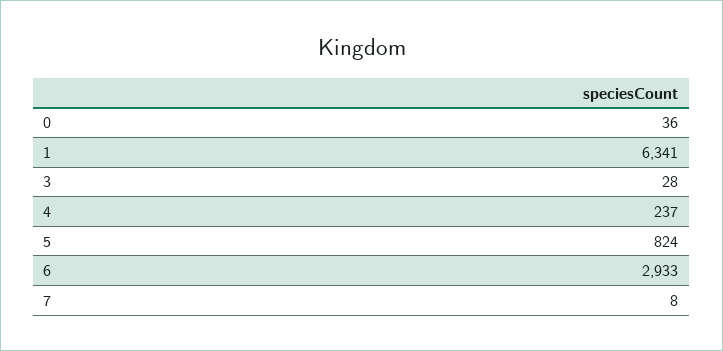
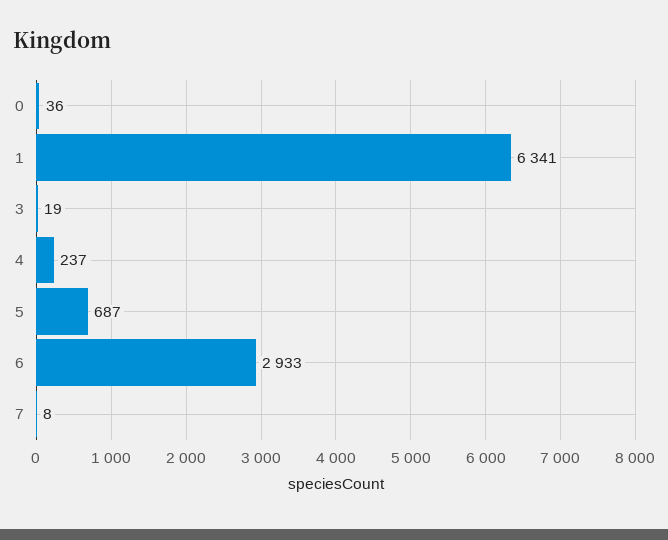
3: 28 -> 19
5: 824 -> 687

